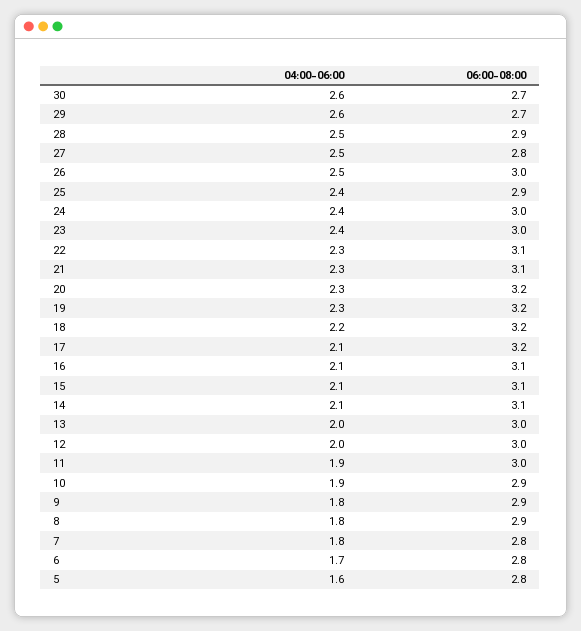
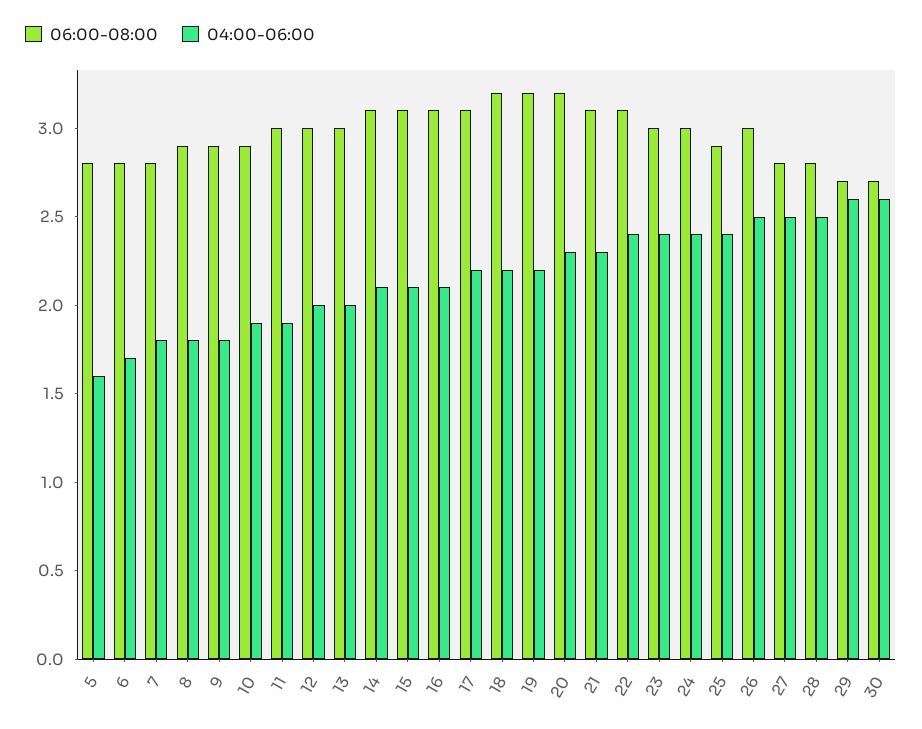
06:00-08:00, 28: 2.9 -> 2.8
04:00-06:00, 22: 2.3 -> 2.4
04:00-06:00, 19: 2.3 -> 2.2
04:00-06:00, 17: 2.1 -> 2.2
06:00-08:00, 17: 3.2 -> 3.1

